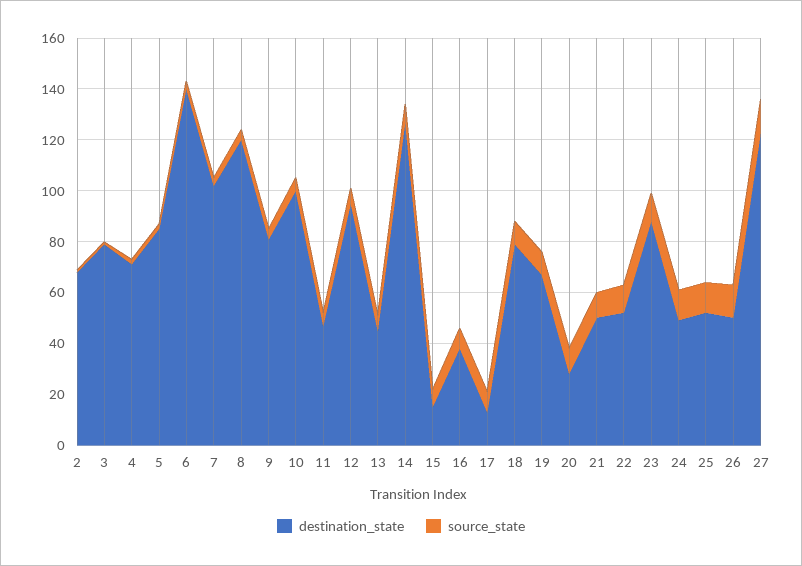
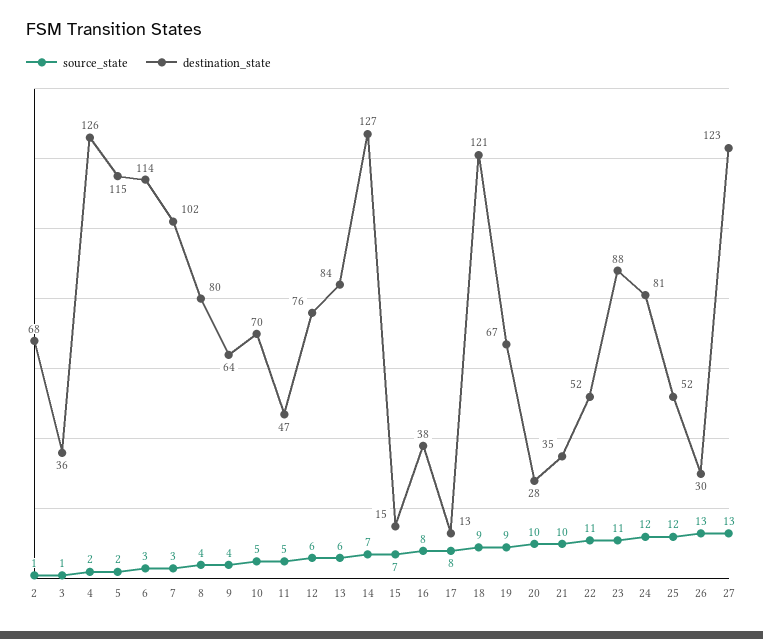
destination_state, 3: 80 -> 36
destination_state, 4: 70 -> 126
destination_state, 5: 85 -> 115
destination_state, 6: 140 -> 114
destination_state, 8: 120 -> 80
destination_state, 9: 80 -> 64
destination_state, 10: 100 -> 70
destination_state, 12: 95 -> 76
destination_state, 13: 45 -> 84
destination_state, 18: 80 -> 121
destination_state, 21: 50 -> 35
destination_state, 24: 50 -> 81
destination_state, 26: 50 -> 30

